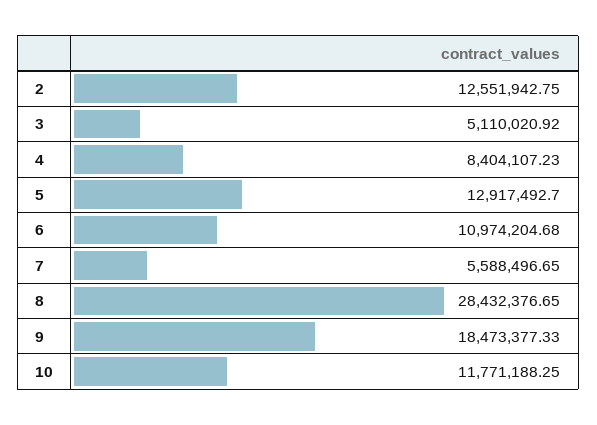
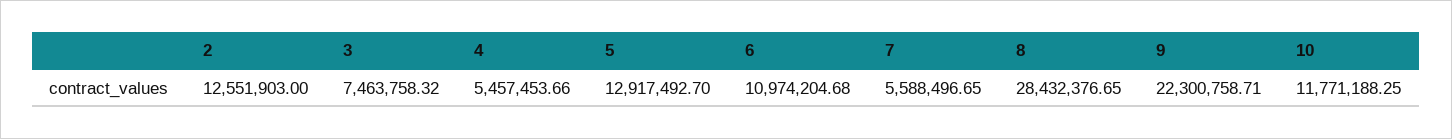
2: 12551942.75 -> 12551903
3: 5110020.92 -> 7463758.32
4: 8404107.23 -> 5457453.66
9: 18473377.33 -> 22300758.71

